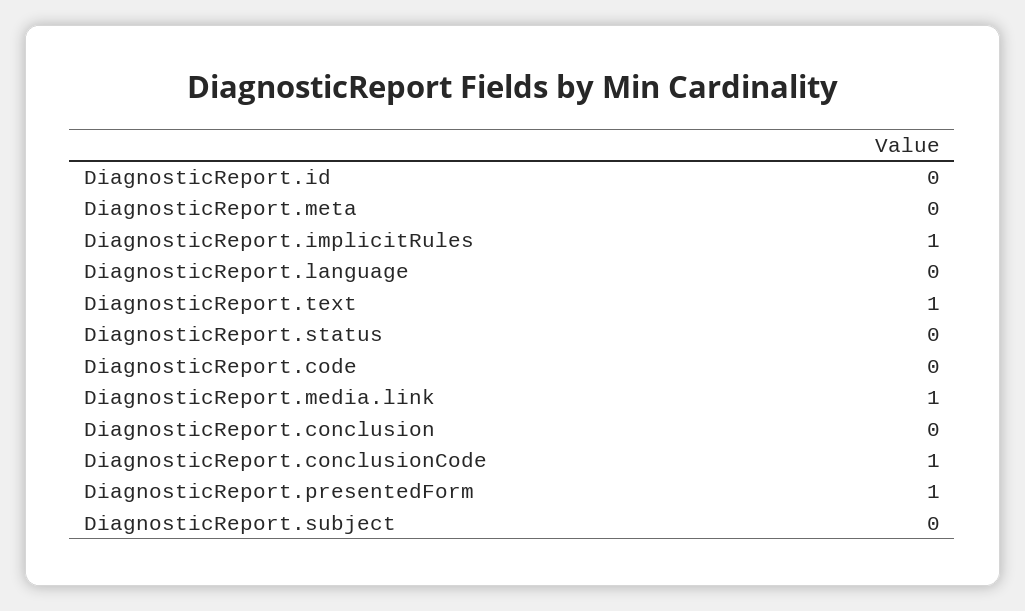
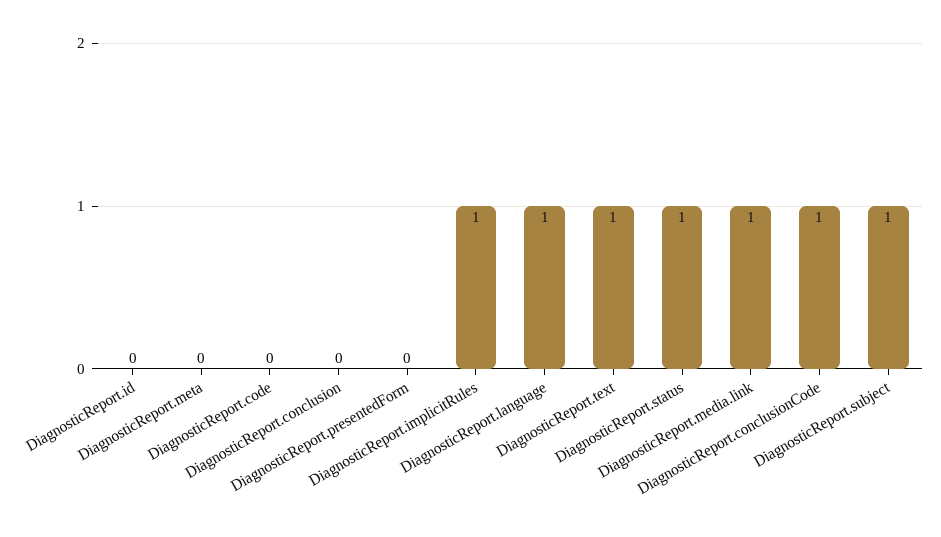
DiagnosticReport.language: 0 -> 1
DiagnosticReport.status: 0 -> 1
DiagnosticReport.presentedForm: 1 -> 0
DiagnosticReport.subject: 0 -> 1

